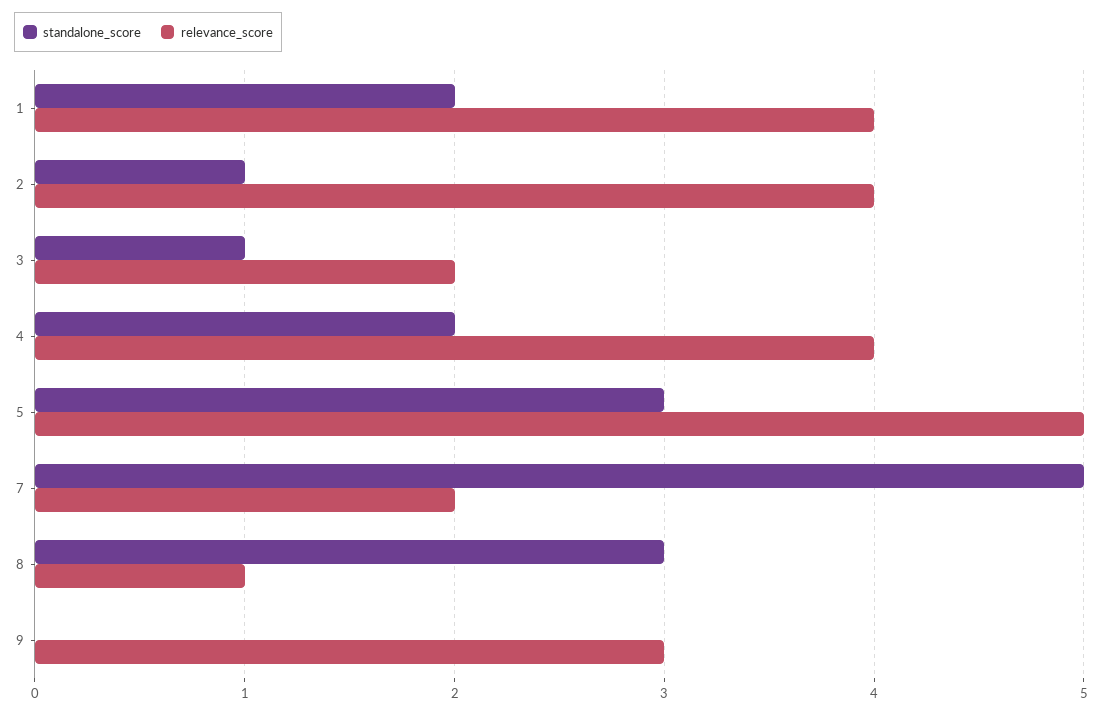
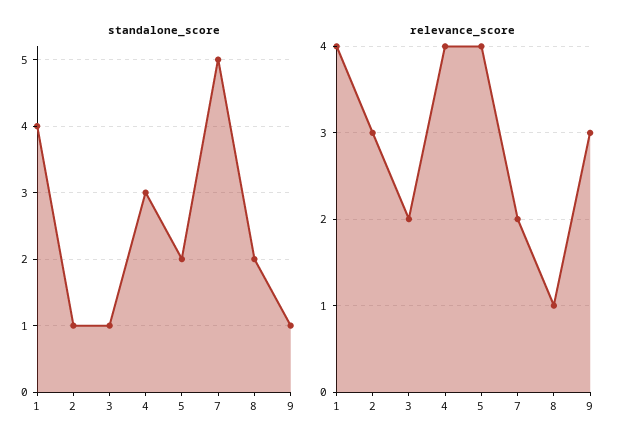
standalone_score, 1: 2 -> 4
relevance_score, 2: 4 -> 3
standalone_score, 4: 2 -> 3
standalone_score, 5: 3 -> 2
relevance_score, 5: 5 -> 4
standalone_score, 8: 3 -> 2
standalone_score, 9: 0 -> 1

